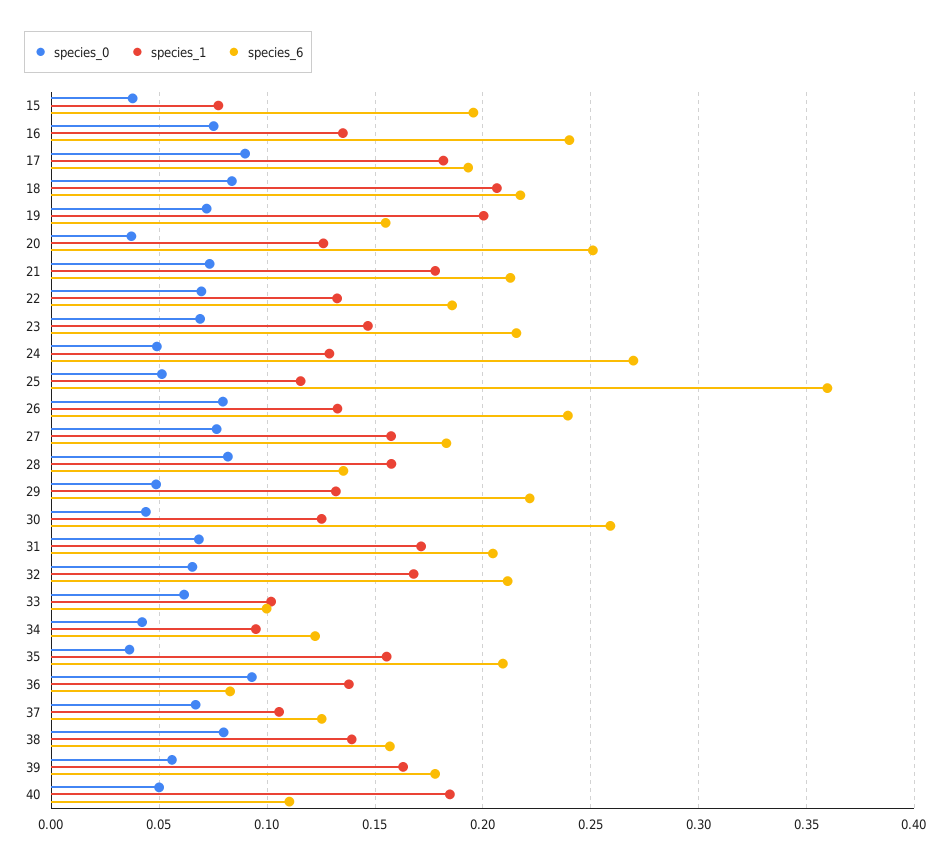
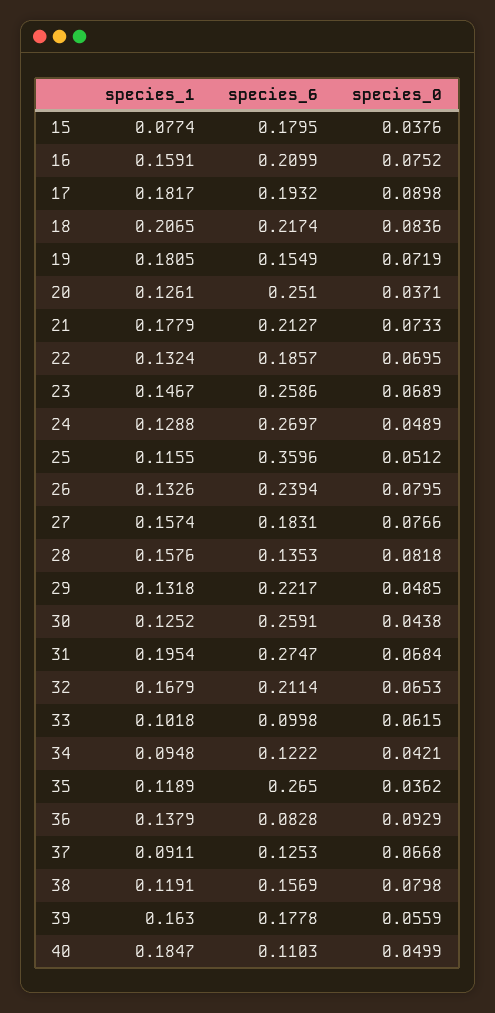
species_6, 15: 0.195 -> 0.1795
species_1, 16: 0.135 -> 0.1591
species_6, 16: 0.24 -> 0.2099
species_1, 19: 0.2 -> 0.1805
species_6, 23: 0.215 -> 0.2586
species_1, 31: 0.17 -> 0.1954
species_6, 31: 0.205 -> 0.2747
species_1, 35: 0.155 -> 0.1189
species_6, 35: 0.21 -> 0.265
species_1, 37: 0.105 -> 0.0911
species_1, 38: 0.14 -> 0.1191

